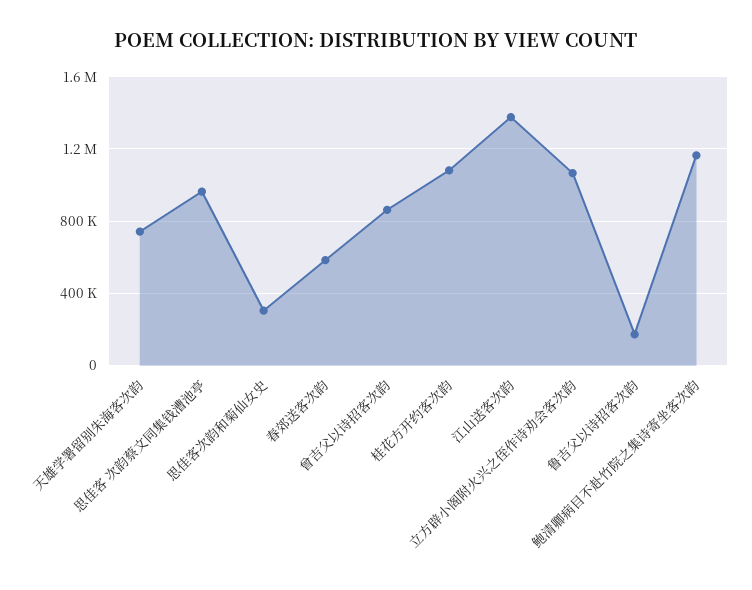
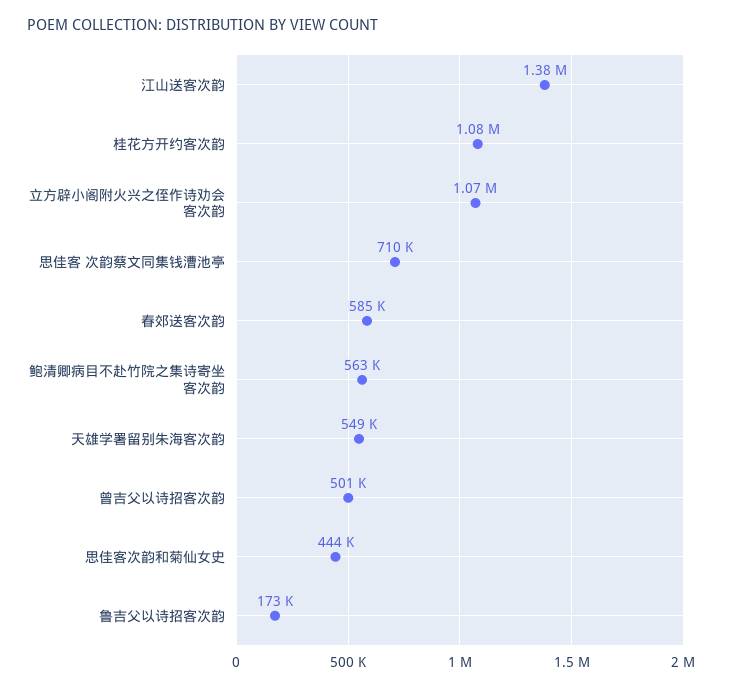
天雄学署留别朱海客次韵: 750000 -> 549000
思佳客 次韵蔡文同集钱漕池亭: 950000 -> 710000
思佳客次韵和菊仙女史: 300000 -> 444000
曾吉父以诗招客次韵: 850000 -> 501000
鲍清卿病目不赴竹院之集诗寄坐客次韵: 1150000 -> 563000

